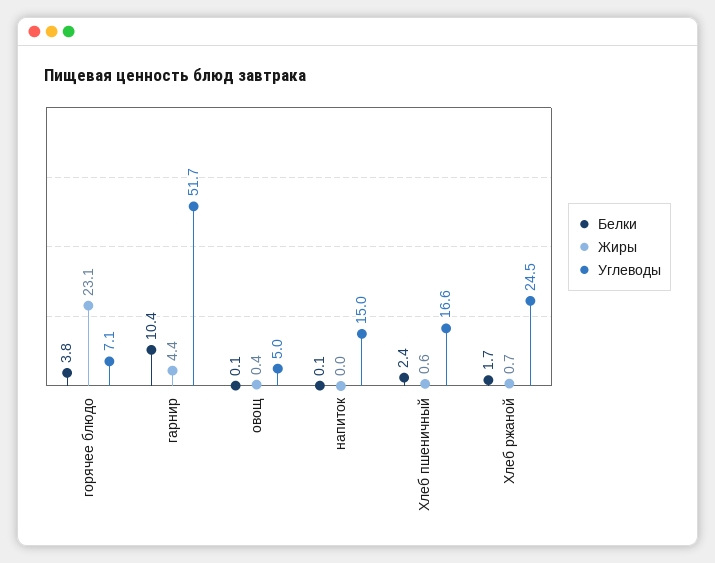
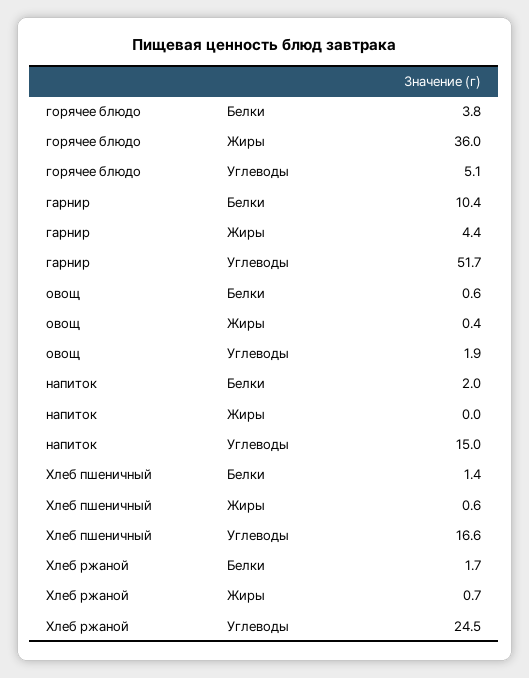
Жиры, горячее блюдо: 23.1 -> 36
Углеводы, горячее блюдо: 7.1 -> 5.1
Белки, овощ: 0.1 -> 0.6
Углеводы, овощ: 5 -> 1.9
Белки, напиток: 0.1 -> 2
Белки, Хлеб пшеничный: 2.4 -> 1.4

